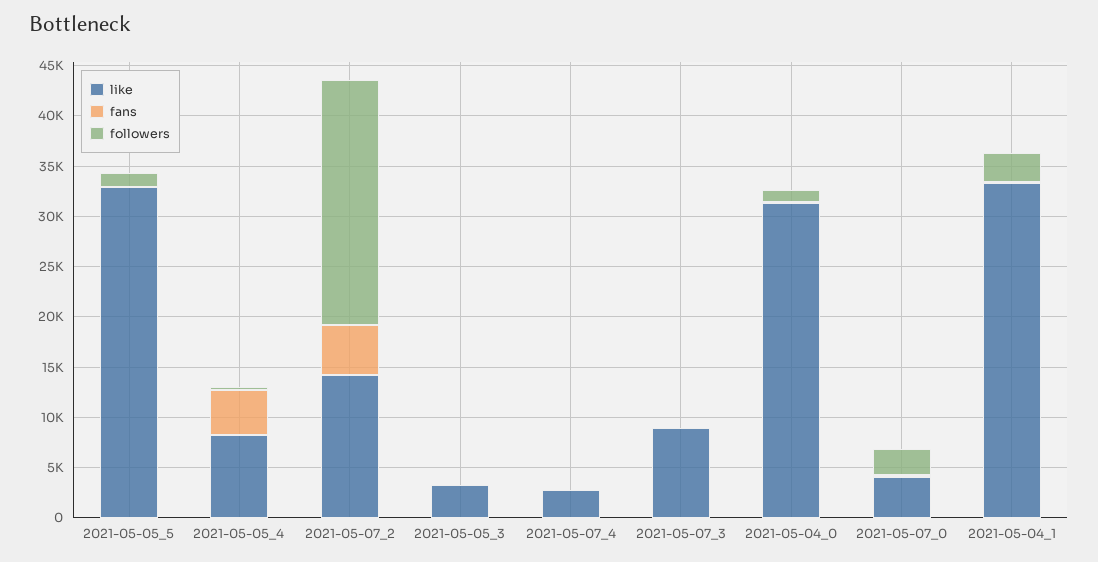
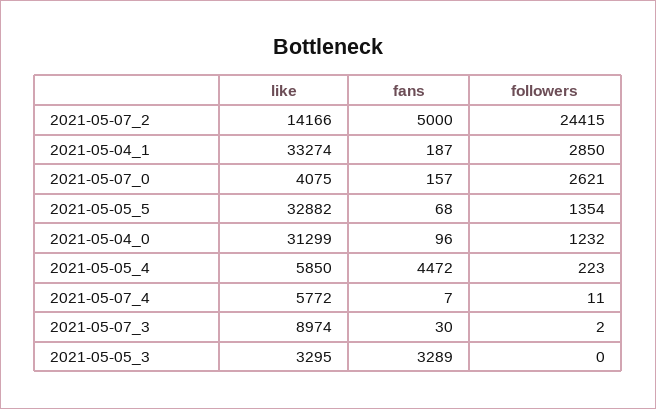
like, 2021-05-05_4: 8000 -> 5850
fans, 2021-05-05_3: 0 -> 3289
like, 2021-05-07_4: 3000 -> 5772

